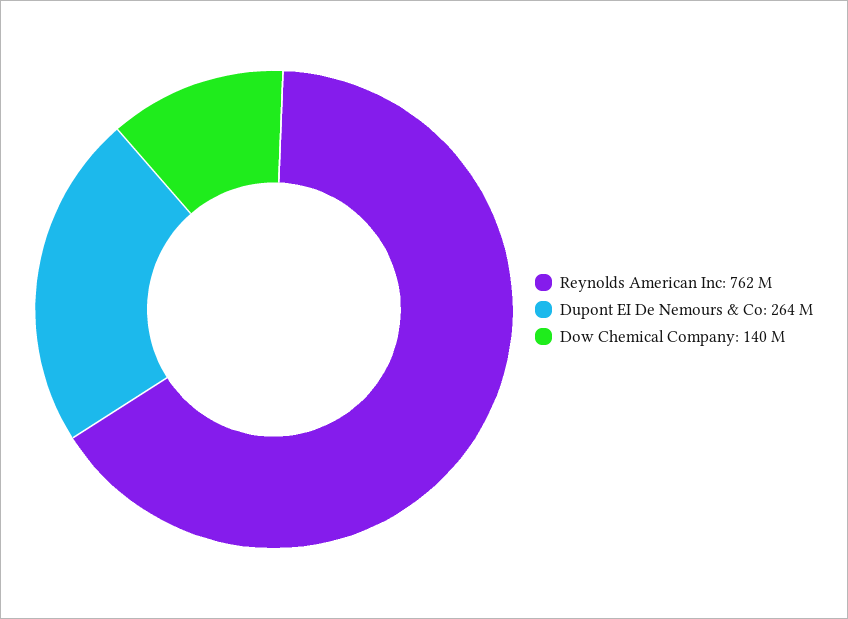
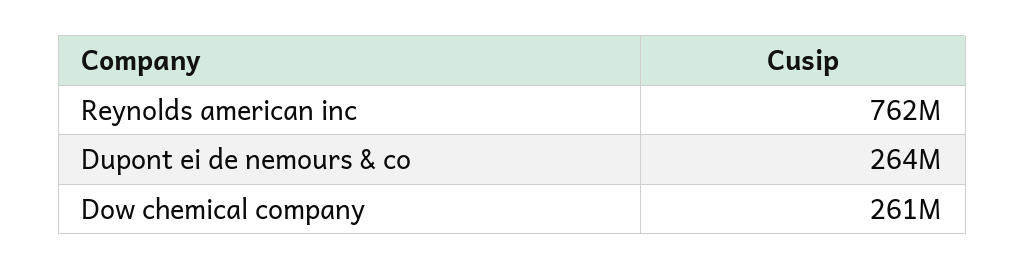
Dow Chemical Company: 140000000 -> 261000000

